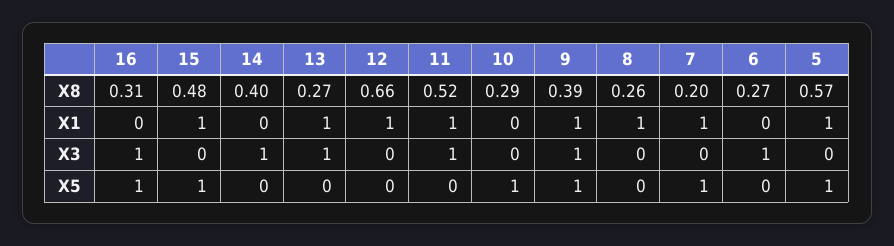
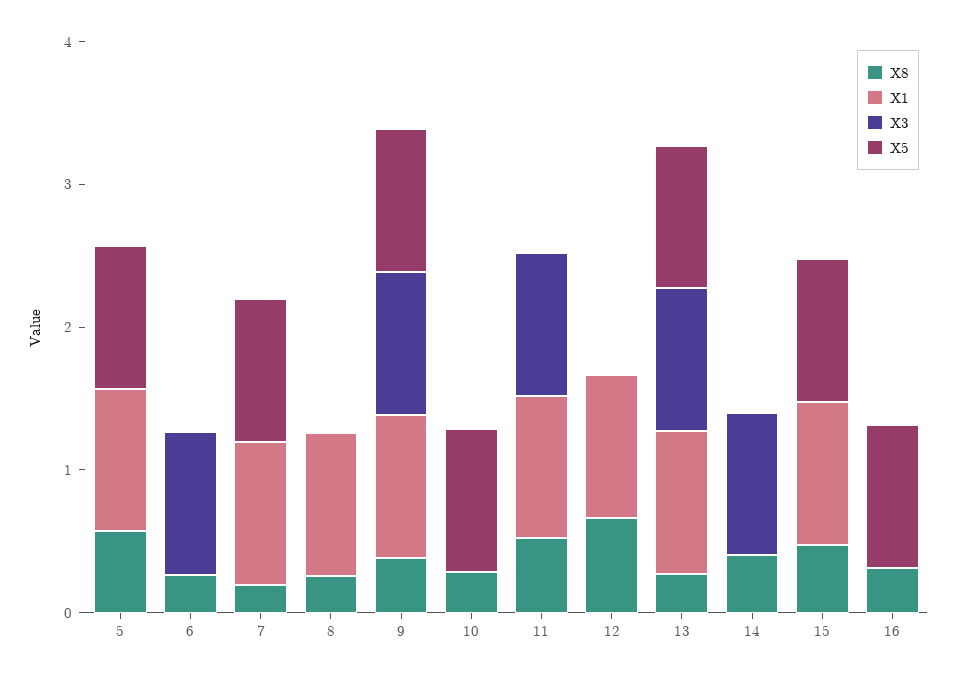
X3, 16: 1 -> 0
X5, 13: 0 -> 1

